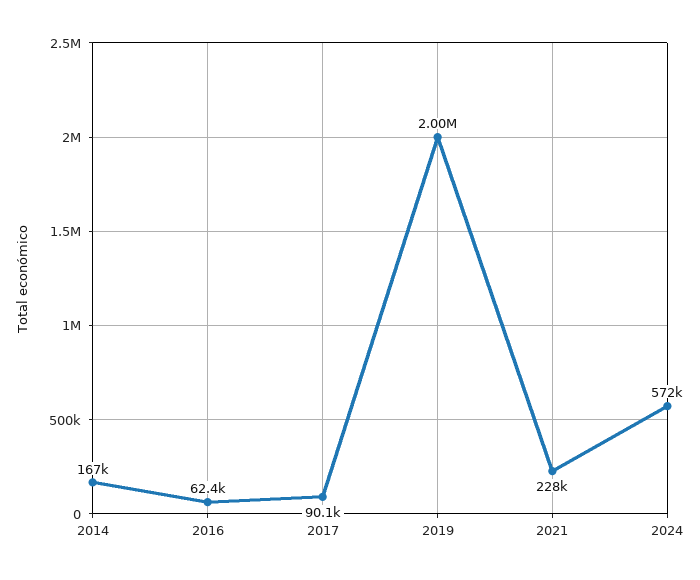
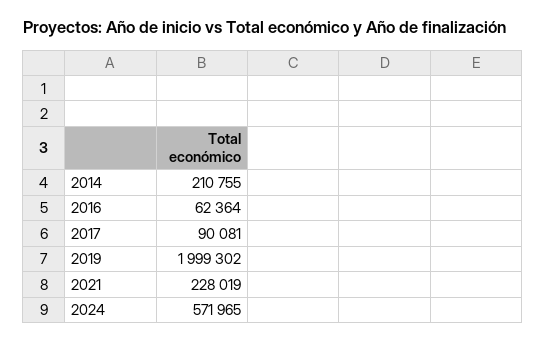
2014: 167000 -> 210755

